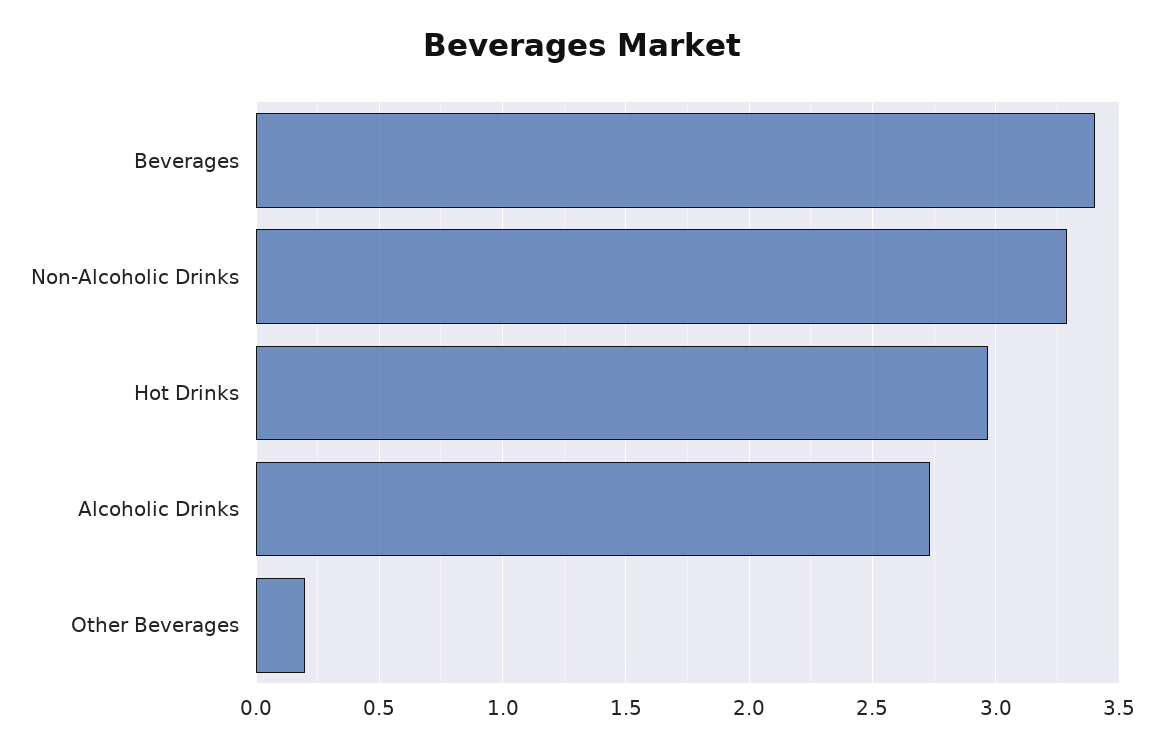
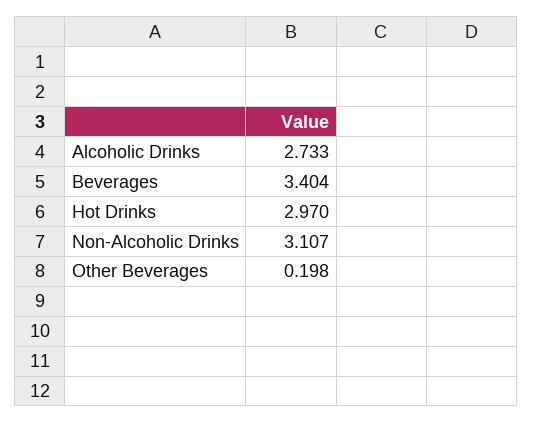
Non-Alcoholic Drinks: 3.3 -> 3.107

